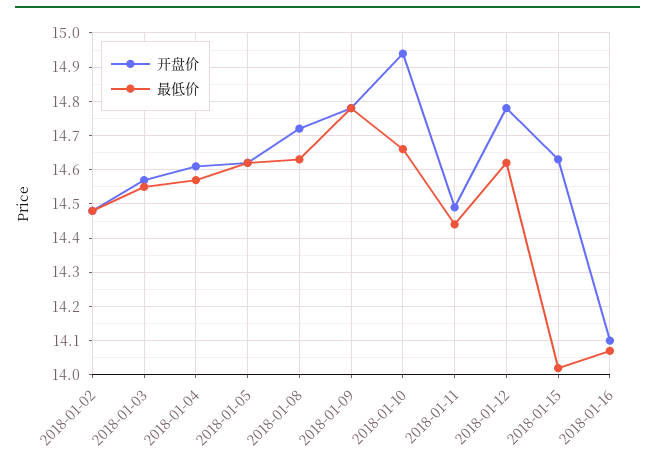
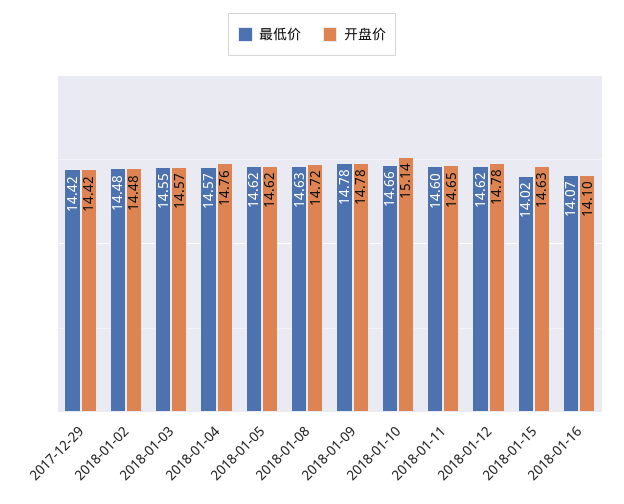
开盘价, 2018-01-04: 14.6 -> 14.76
开盘价, 2018-01-10: 14.95 -> 15.14
开盘价, 2018-01-11: 14.5 -> 14.65
最低价, 2018-01-11: 14.45 -> 14.6
最低价, 2017-12-29: none -> 14.42
开盘价, 2017-12-29: none -> 14.42

